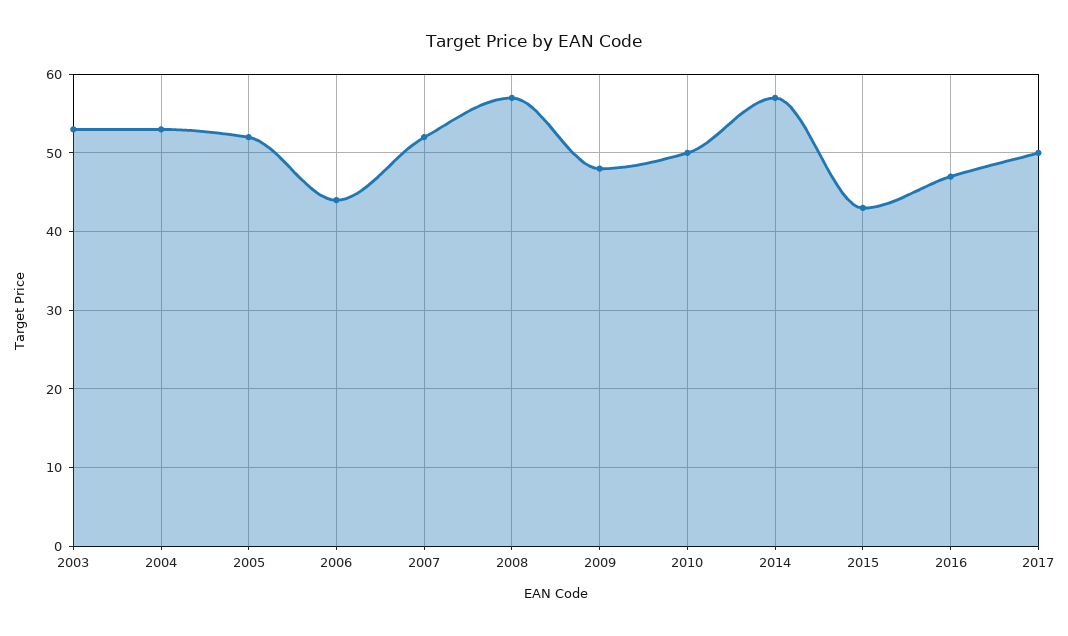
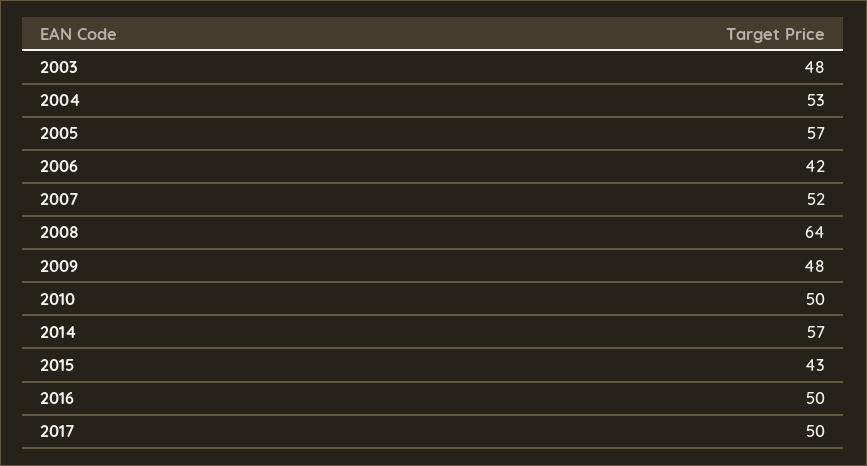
2003: 53 -> 48
2005: 52 -> 57
2006: 44 -> 42
2008: 57 -> 64
2016: 47 -> 50

